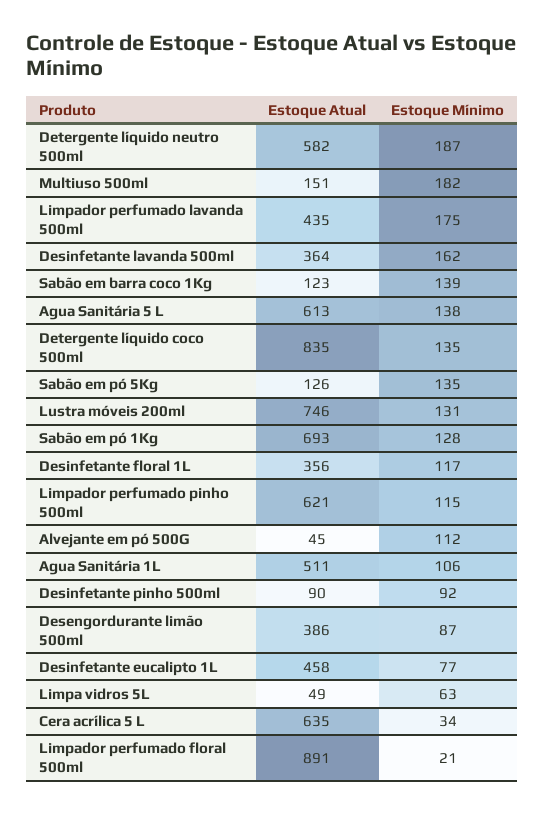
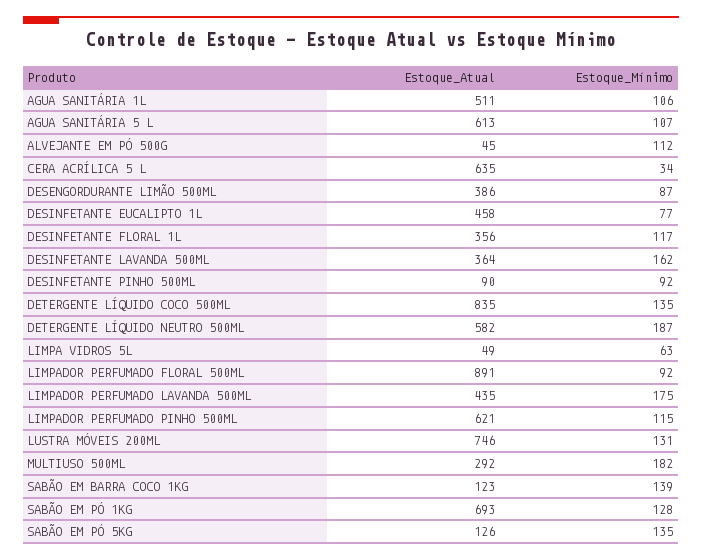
Estoque Atual, Multiuso 500ml: 151 -> 292
Estoque Mínimo, Agua Sanitária 5 L: 138 -> 107
Estoque Mínimo, Limpador perfumado floral 500ml: 21 -> 92

